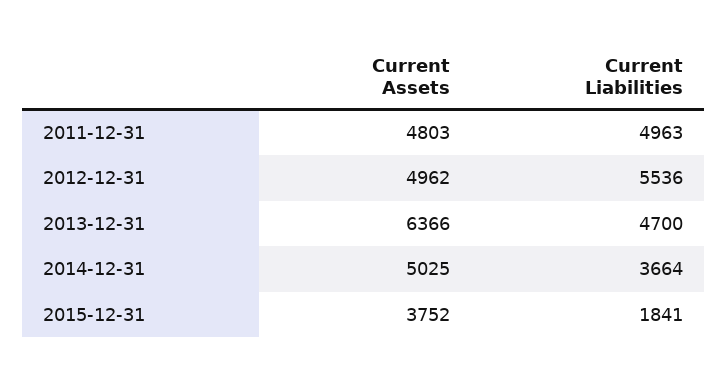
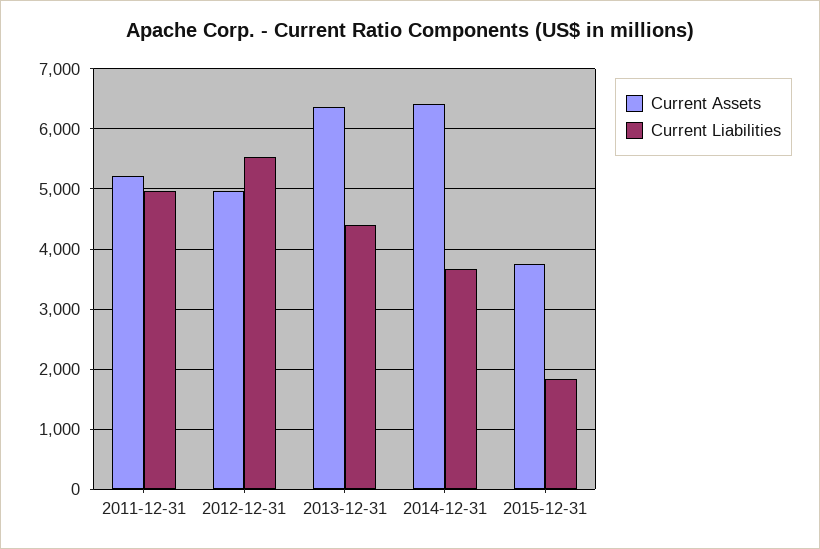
Current Assets, 2011-12-31: 4803 -> 5200
Current Liabilities, 2013-12-31: 4700 -> 4400
Current Assets, 2014-12-31: 5025 -> 6400

